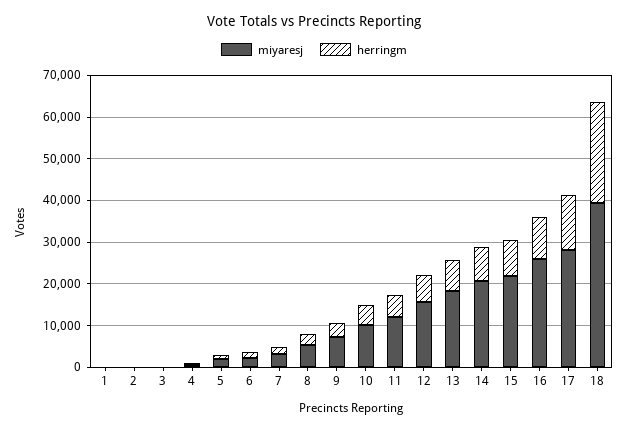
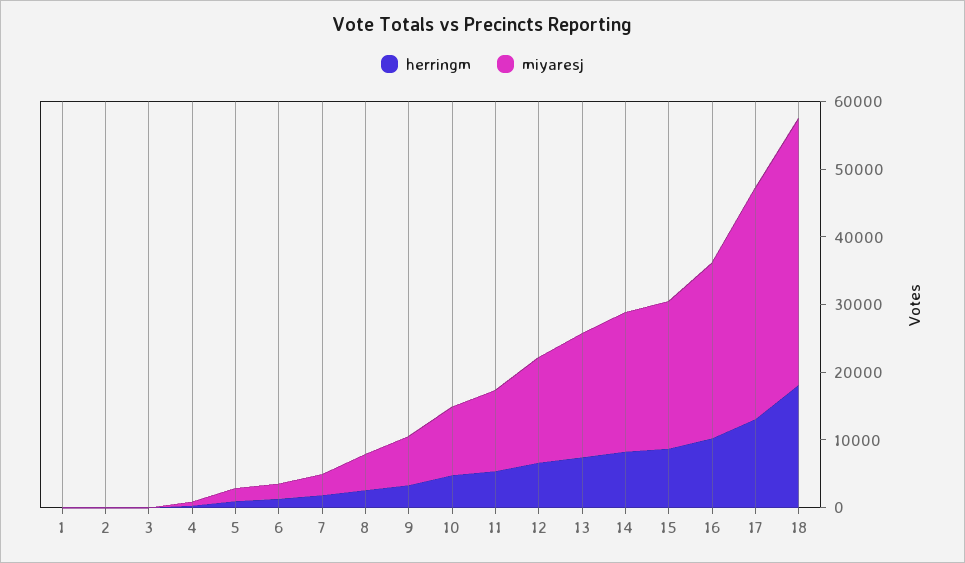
miyaresj, 17: 28000 -> 34000
herringm, 18: 24000 -> 18000

